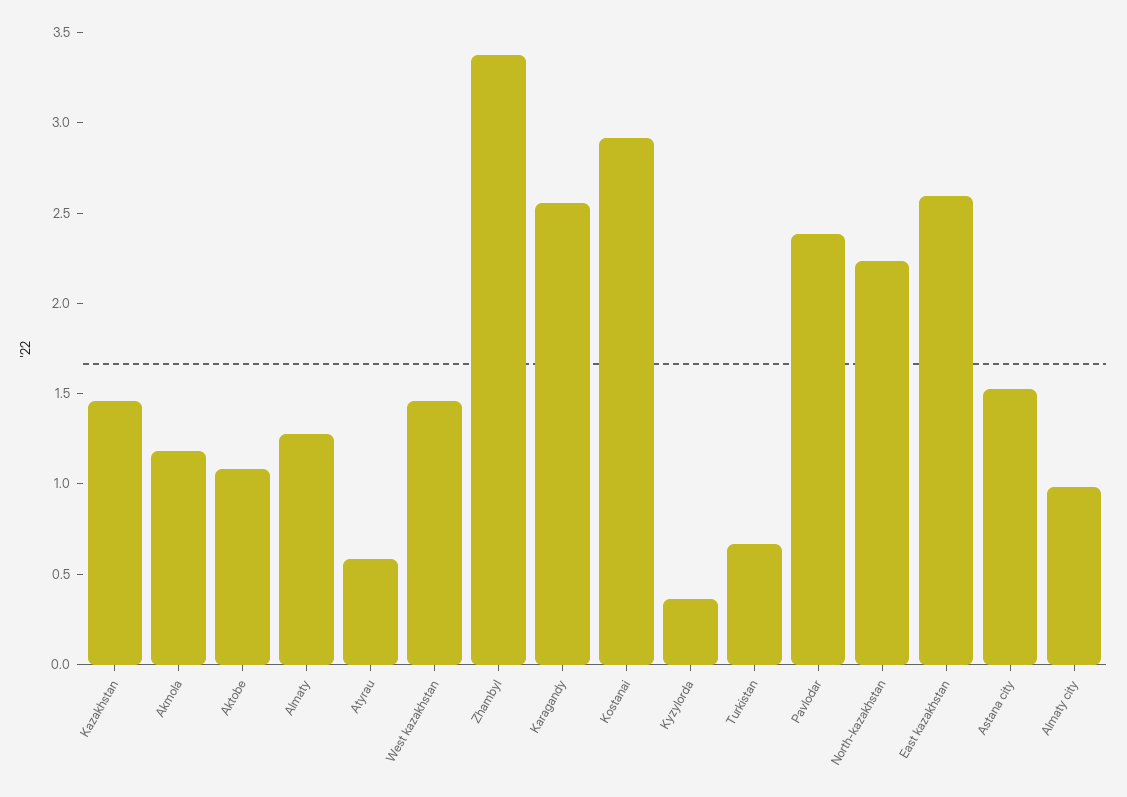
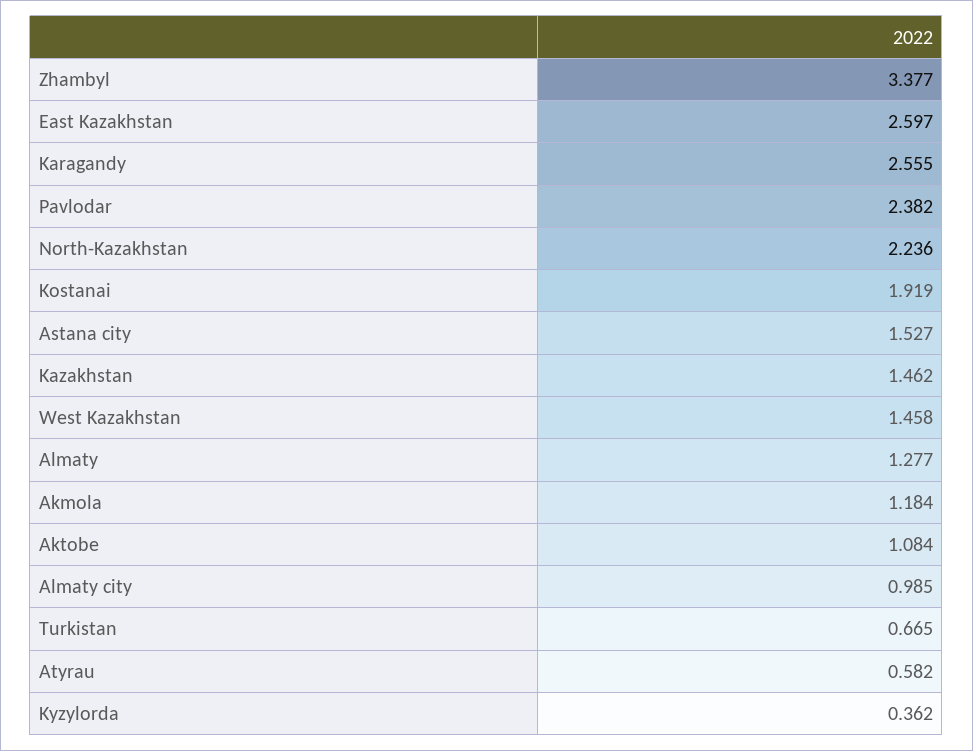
Kostanai: 2.9 -> 1.919

